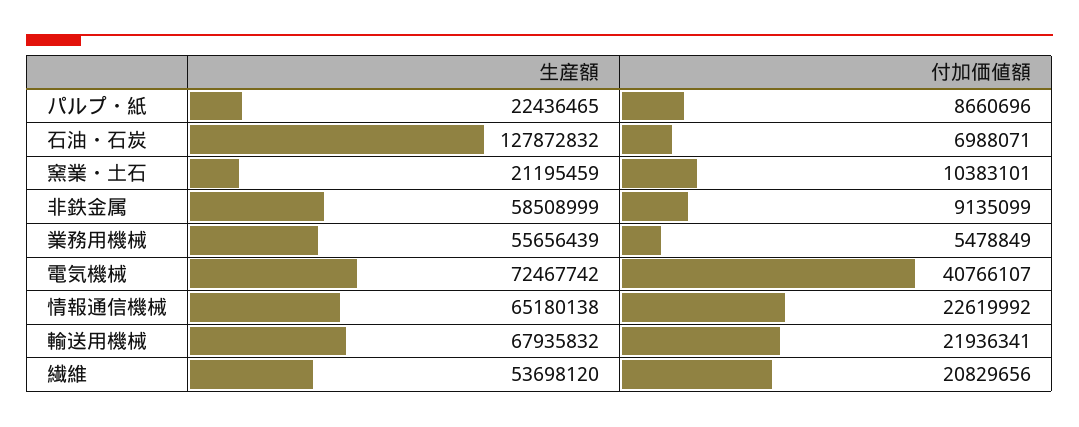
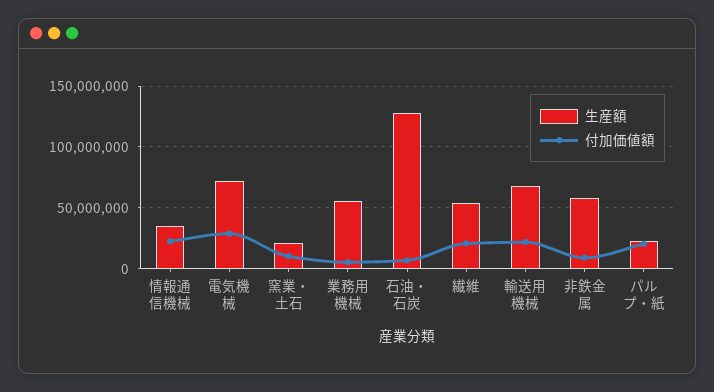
付加価値額, パルプ・紙: 8660696 -> 20000000
付加価値額, 電気機械: 40766107 -> 30000000
生産額, 情報通信機械: 65180138 -> 35000000

